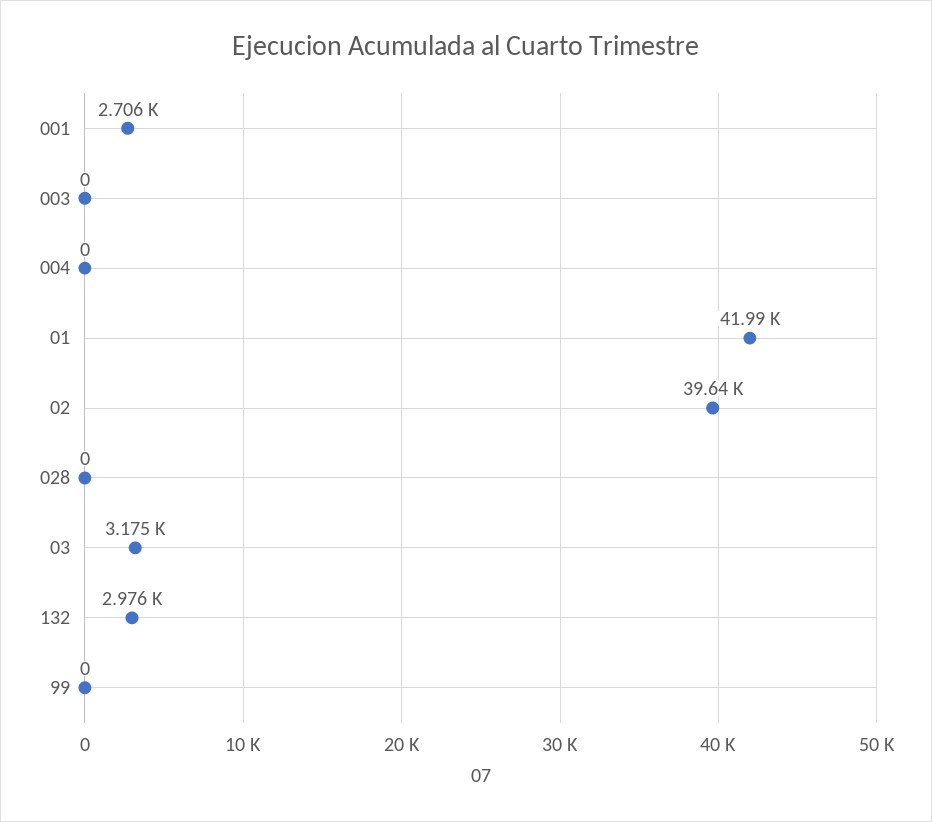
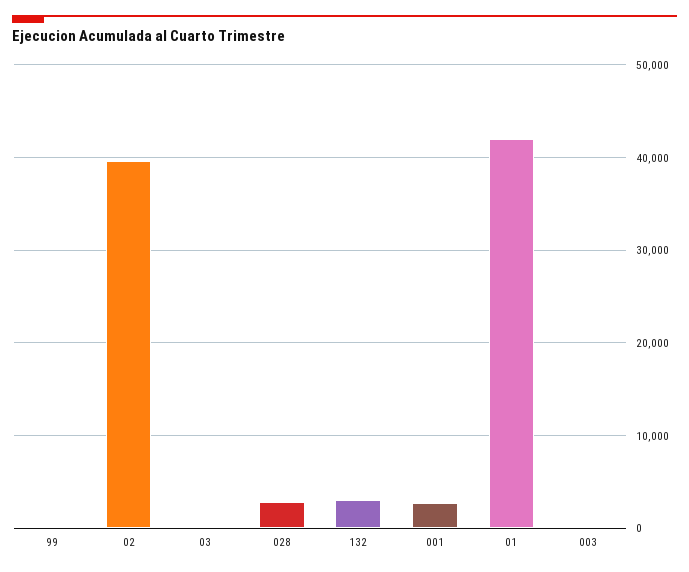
004: 0 -> none
028: 0 -> 3000
03: 3175 -> 0

